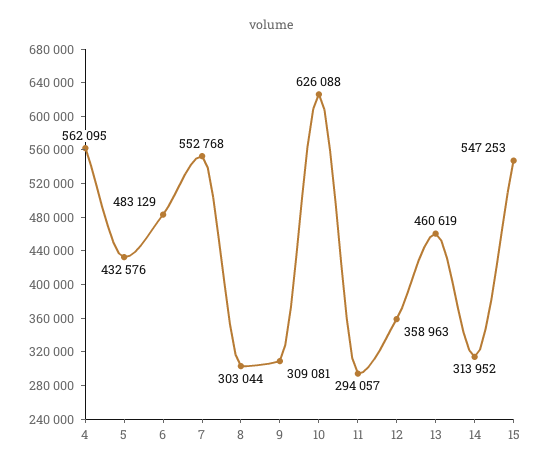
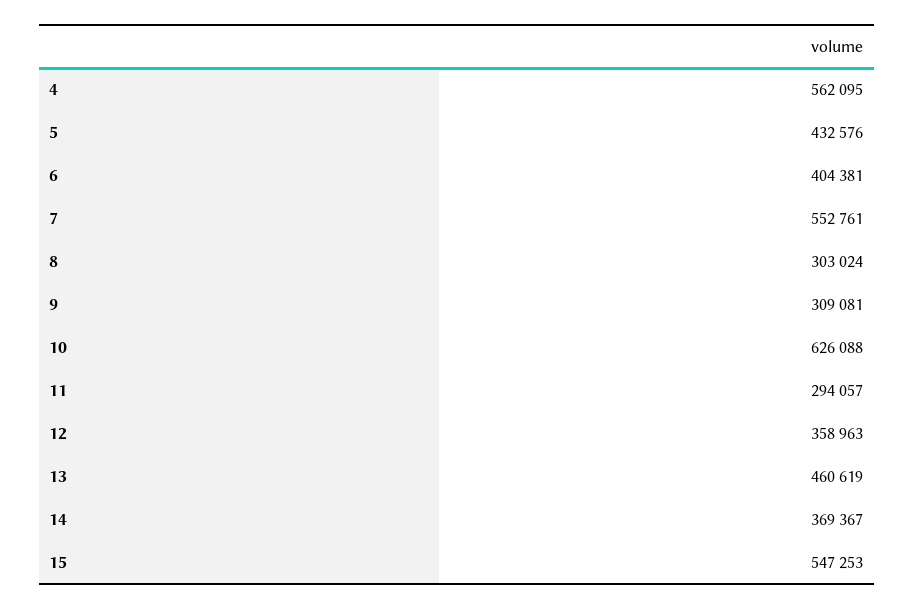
6: 483129 -> 404381
7: 552768 -> 552761
8: 303044 -> 303024
14: 313952 -> 369367

